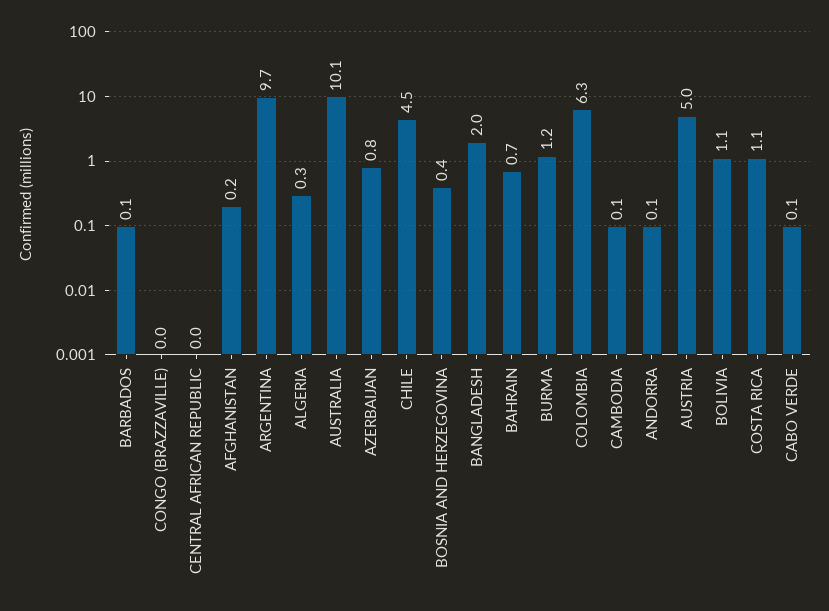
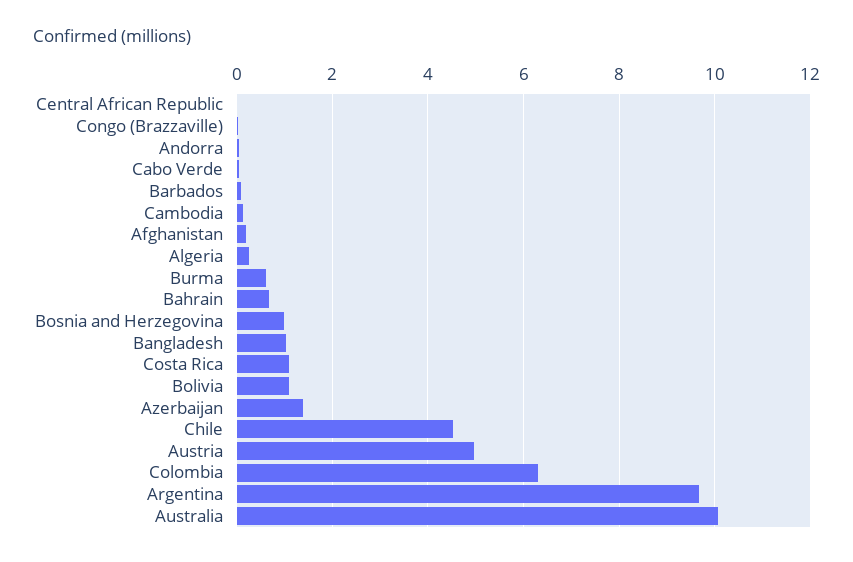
AZERBAIJAN: 0.8 -> 1.4
BOSNIA AND HERZEGOVINA: 0.4 -> 1
BANGLADESH: 2 -> 1
BURMA: 1.2 -> 0.6

